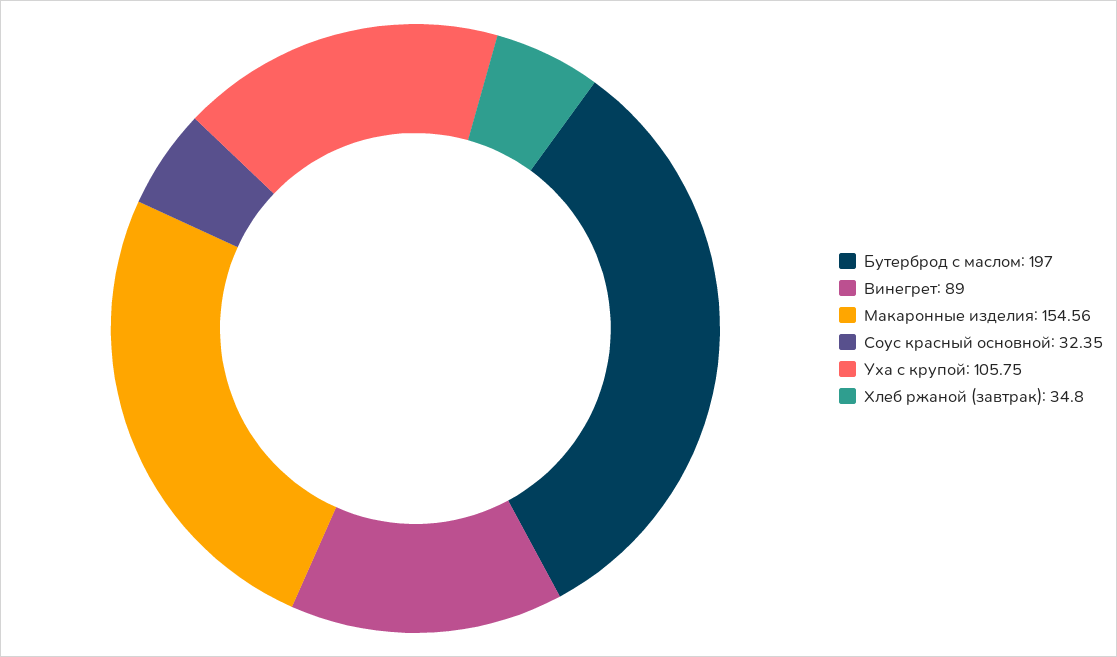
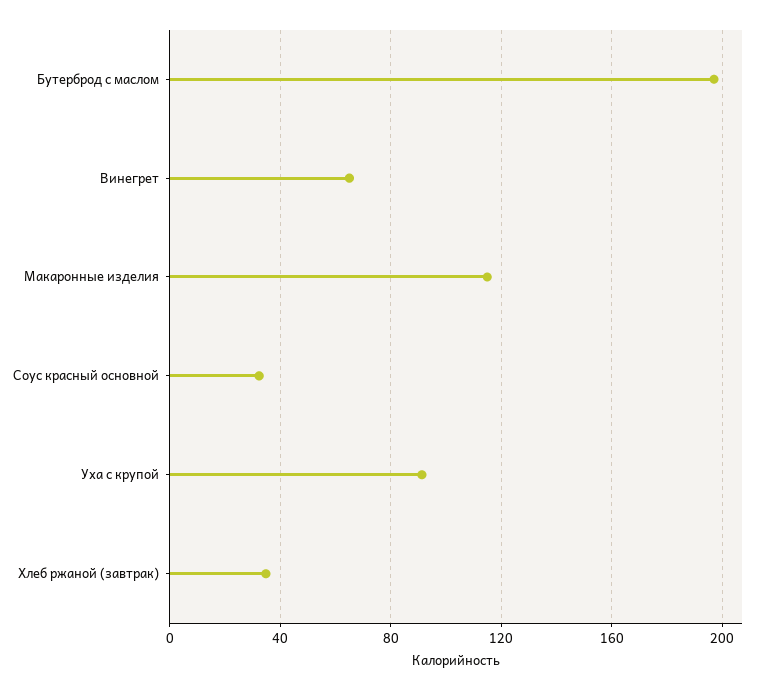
Винегрет: 89 -> 65
Макаронные изделия: 154.56 -> 115
Уха с крупой: 105.75 -> 90

